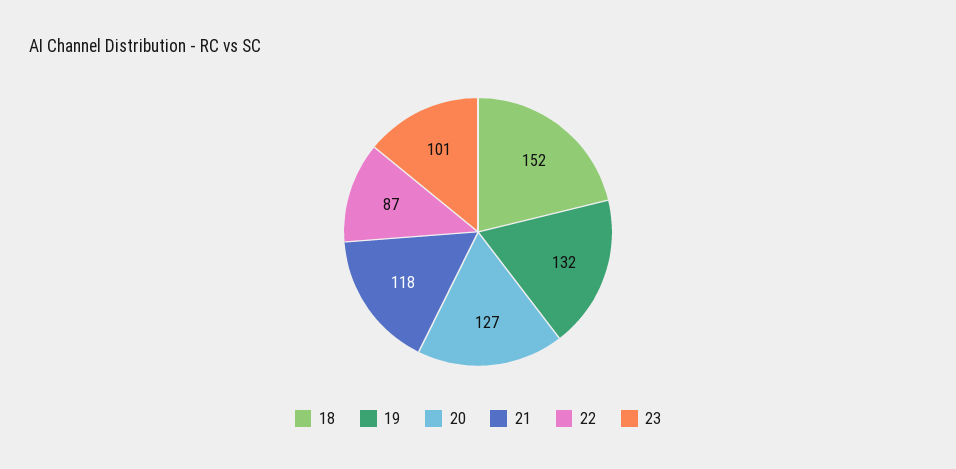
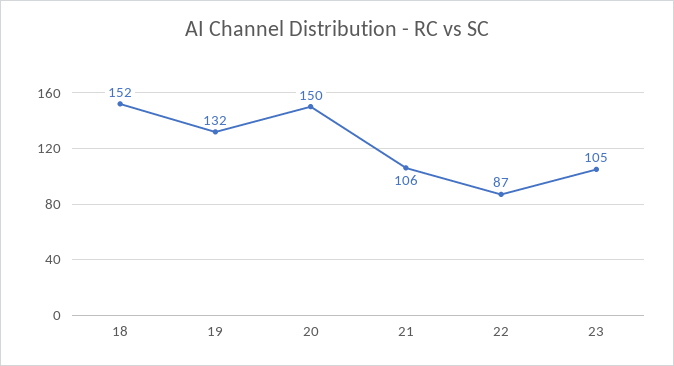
20: 127 -> 150
21: 118 -> 106
23: 101 -> 105

